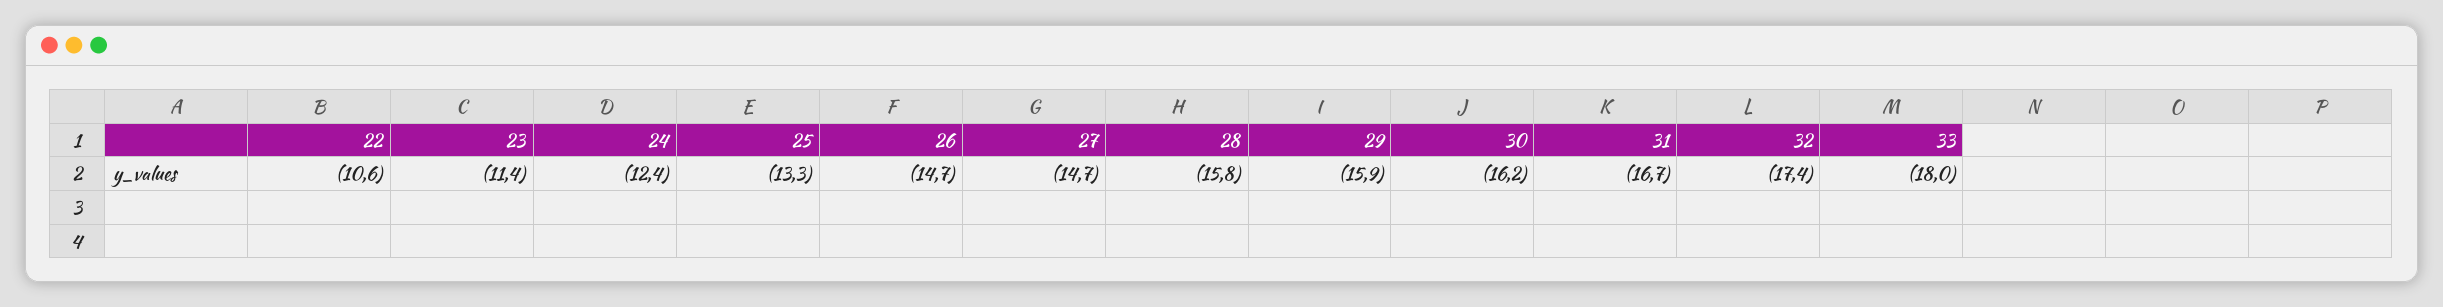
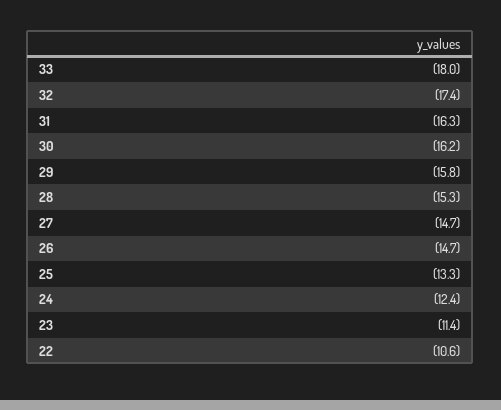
28: -15.8 -> -15.3
29: -15.9 -> -15.8
31: -16.7 -> -16.3

